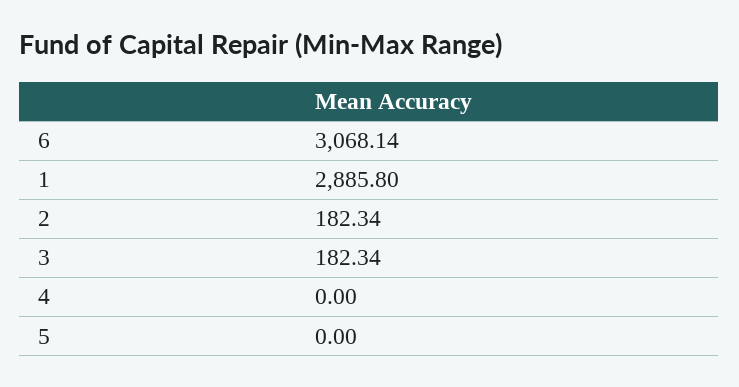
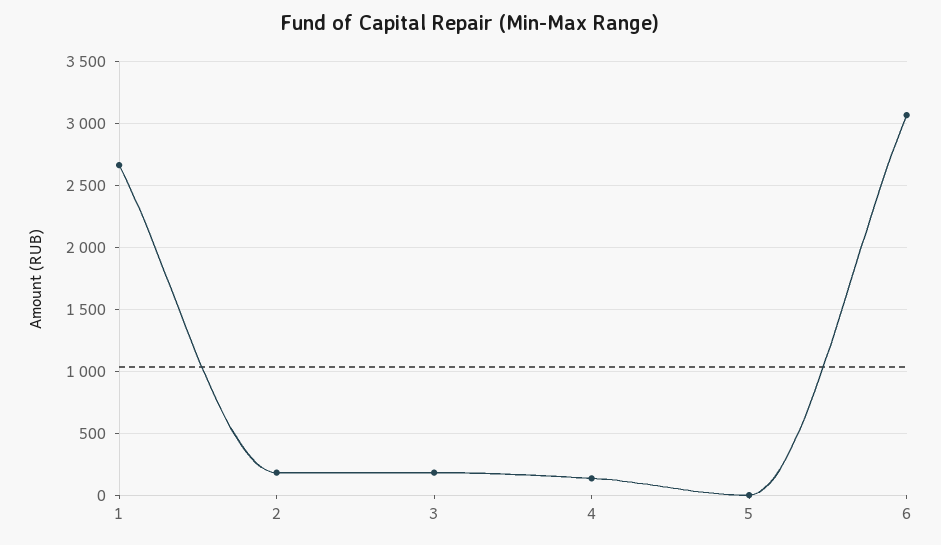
1: 2885.8 -> 2650
4: 0 -> 150

